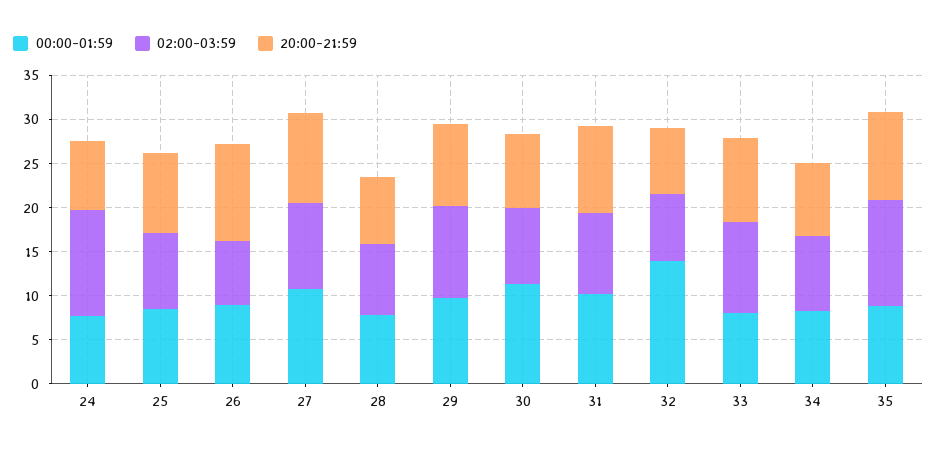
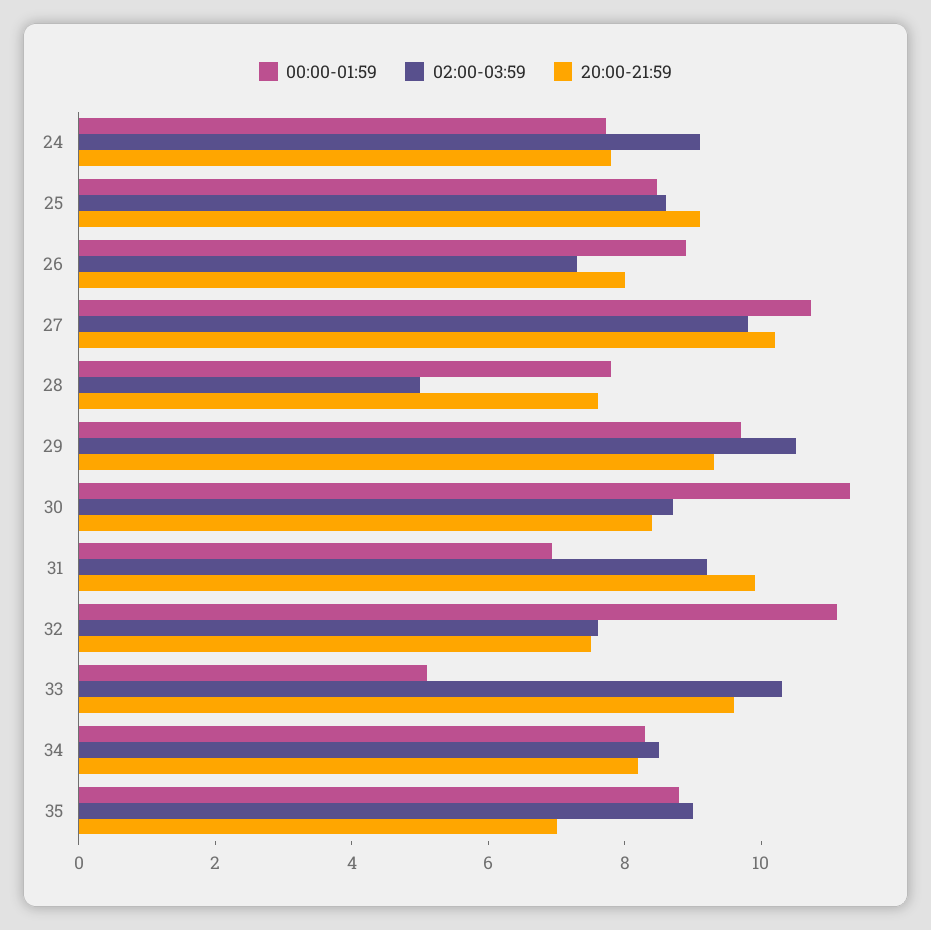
02:00-03:59, 24: 12 -> 9
20:00-21:59, 26: 11 -> 8
02:00-03:59, 28: 8 -> 5
00:00-01:59, 31: 10 -> 7
00:00-01:59, 32: 14 -> 11
00:00-01:59, 33: 8 -> 5
02:00-03:59, 35: 12 -> 9
20:00-21:59, 35: 10 -> 7

